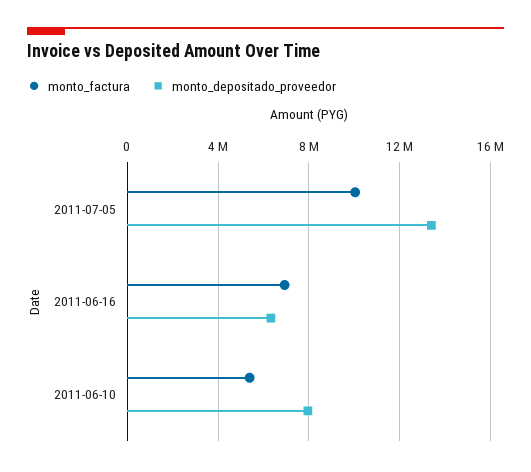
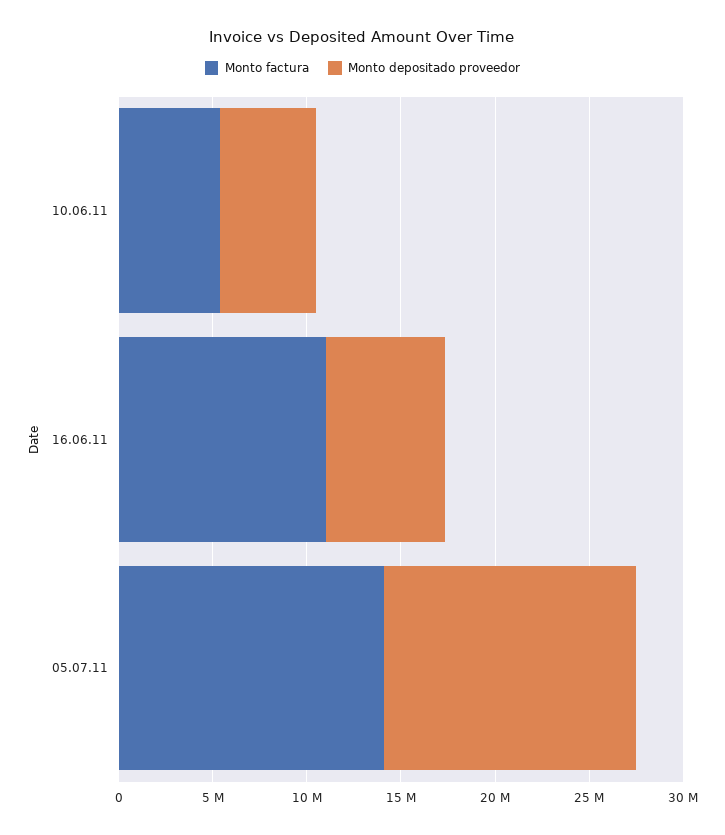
monto_factura, 2011-07-05: 10000000 -> 14000000
monto_factura, 2011-06-16: 7000000 -> 11000000
monto_depositado_proveedor, 2011-06-10: 8000000 -> 5000000

